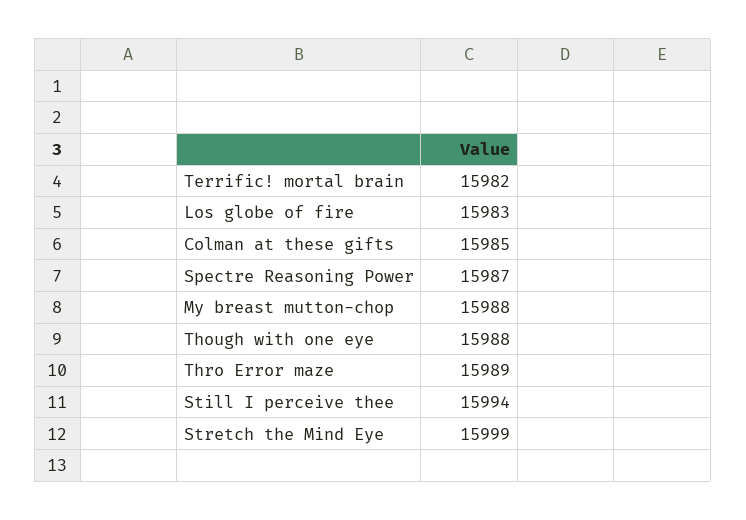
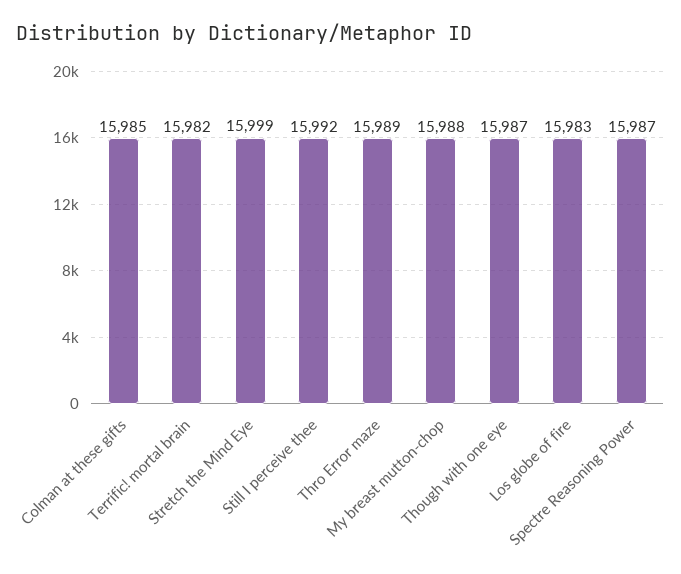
Though with one eye: 15988 -> 15987
Still I perceive thee: 15994 -> 15992

